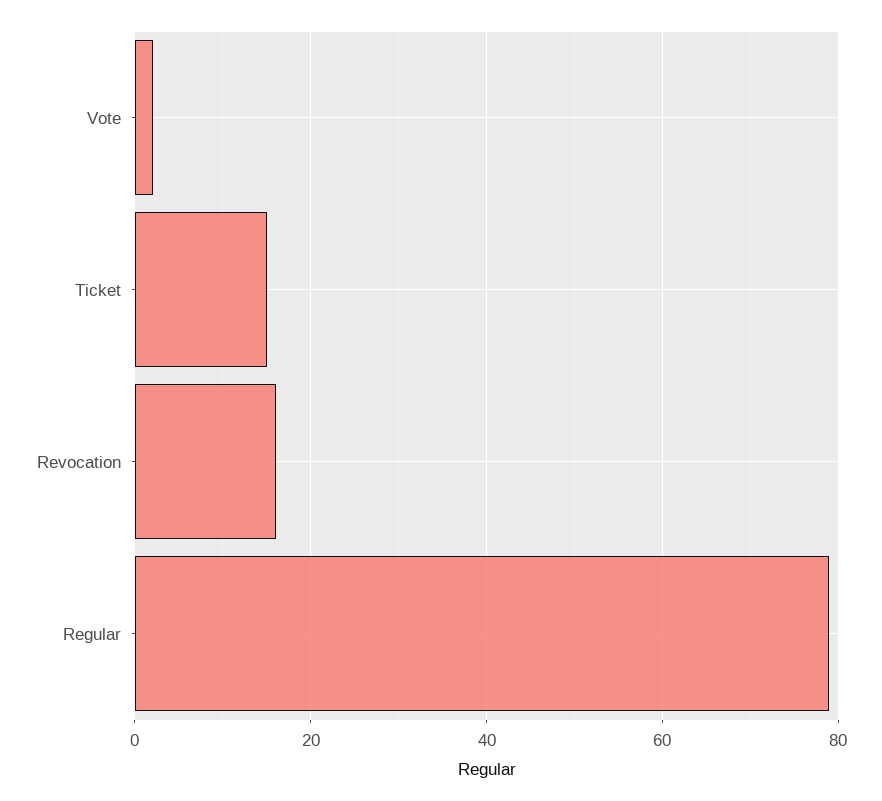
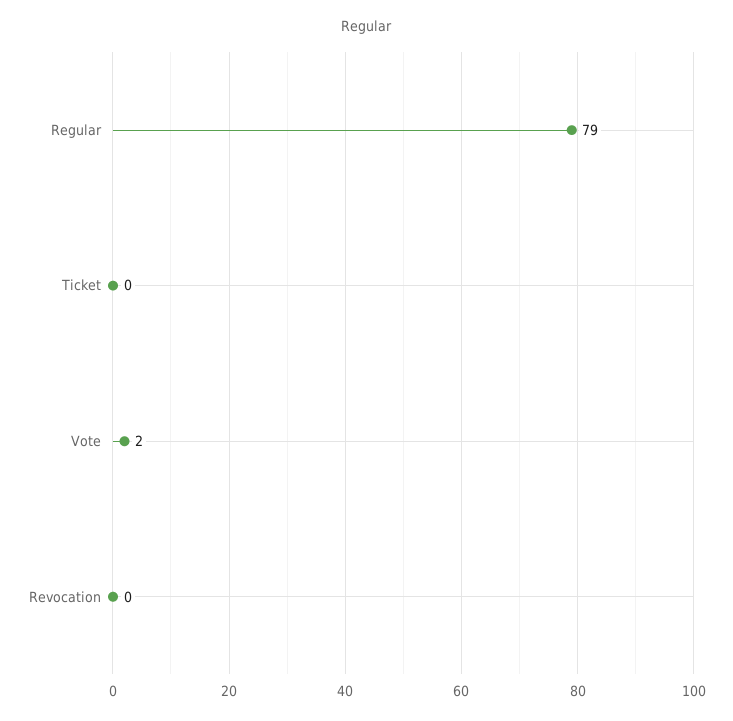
Ticket: 15 -> 0
Revocation: 15 -> 0

